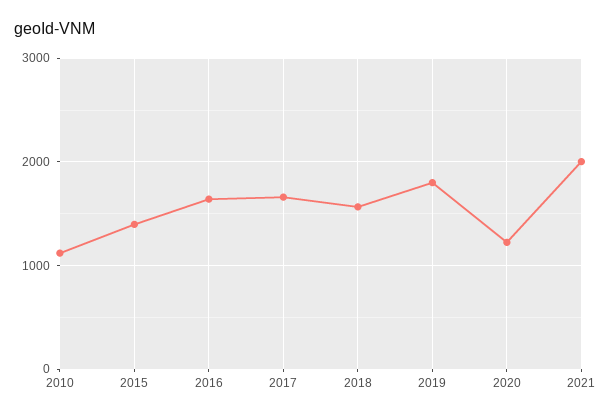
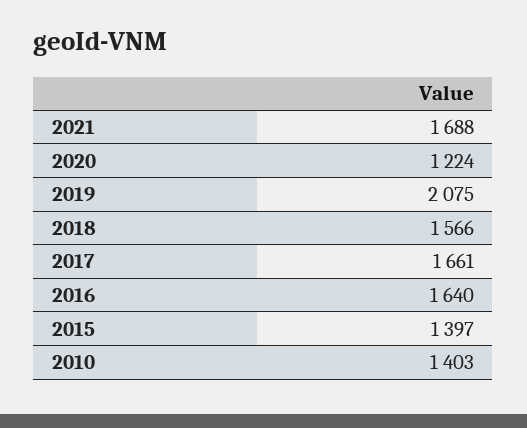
2010: 1100 -> 1403
2019: 1800 -> 2075
2021: 2000 -> 1688

